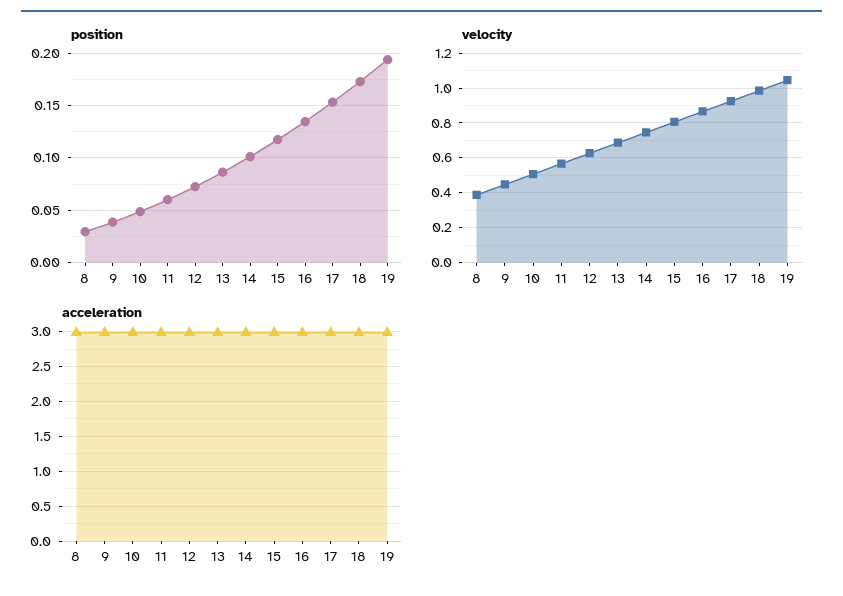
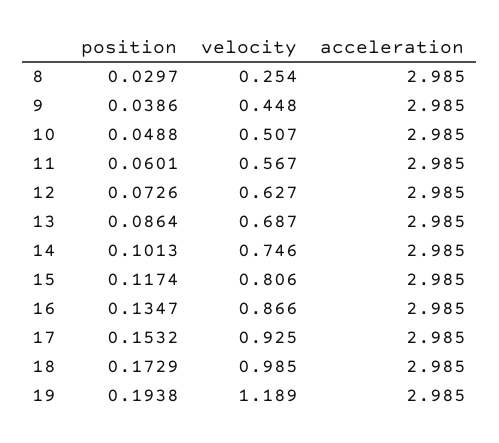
velocity, 8: 0.4 -> 0.254
velocity, 19: 1.05 -> 1.189

